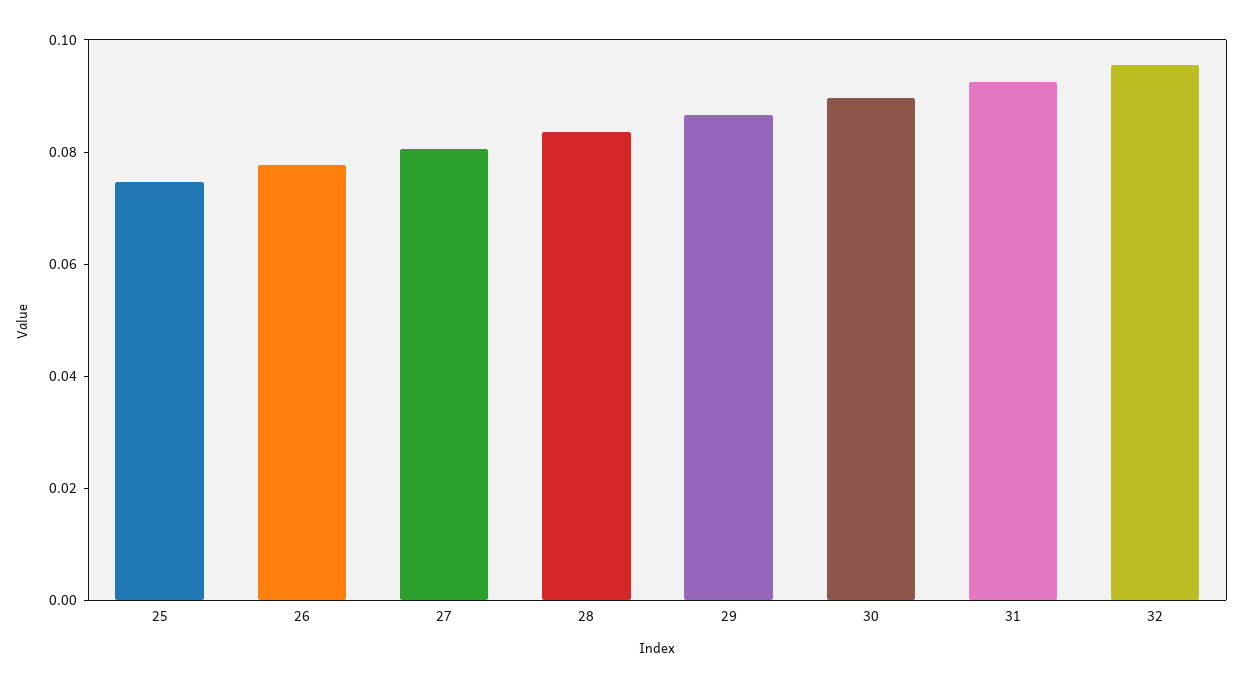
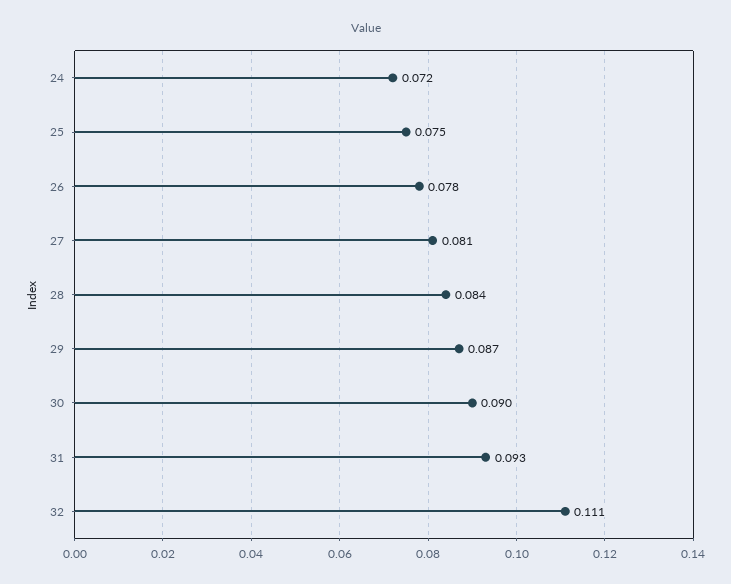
32: 0.095 -> 0.111
24: none -> 0.072

